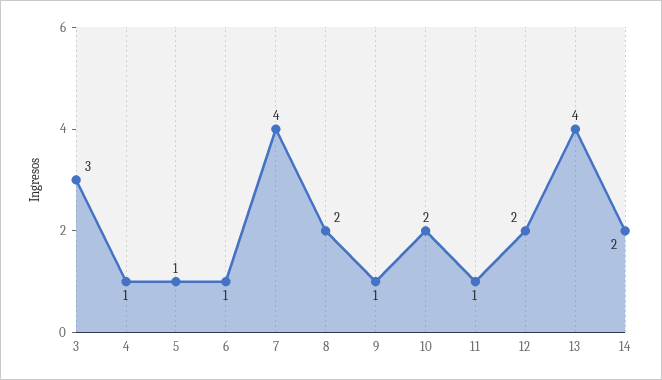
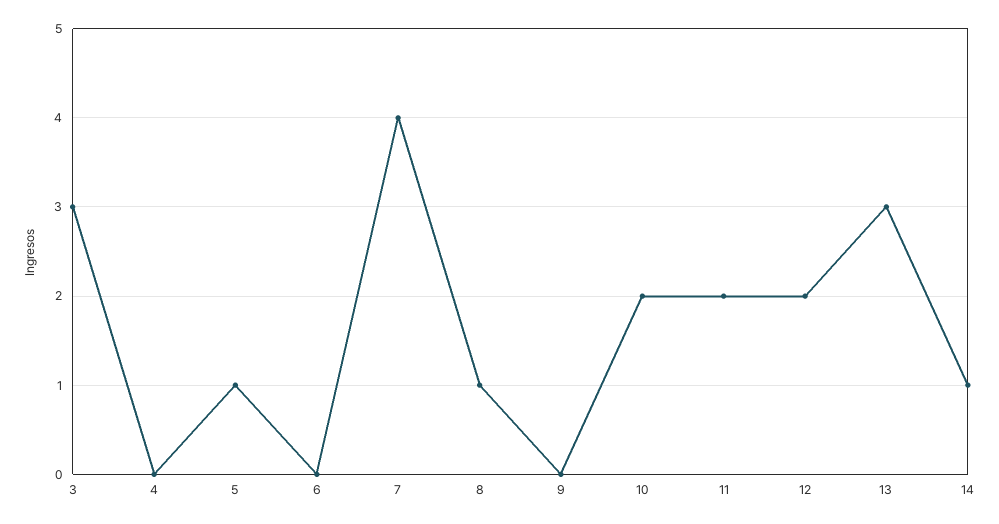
4: 1 -> 0
6: 1 -> 0
8: 2 -> 1
9: 1 -> 0
11: 1 -> 2
13: 4 -> 3
14: 2 -> 1

